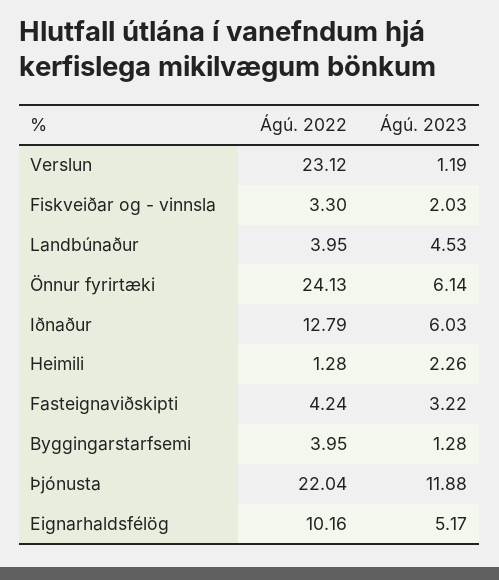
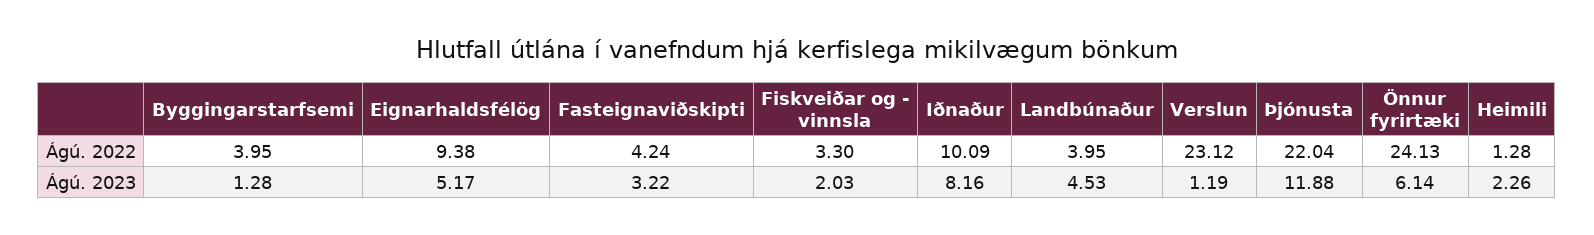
Ágú. 2022, Iðnaður: 12.79 -> 10.09
Ágú. 2023, Iðnaður: 6.03 -> 8.16
Ágú. 2022, Eignarhaldsfélög: 10.16 -> 9.38

